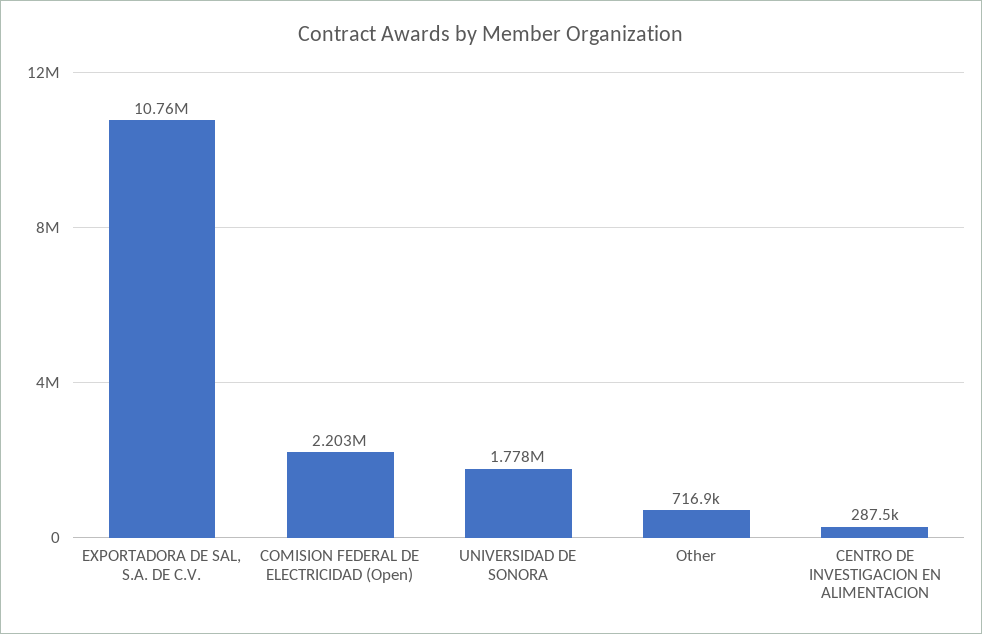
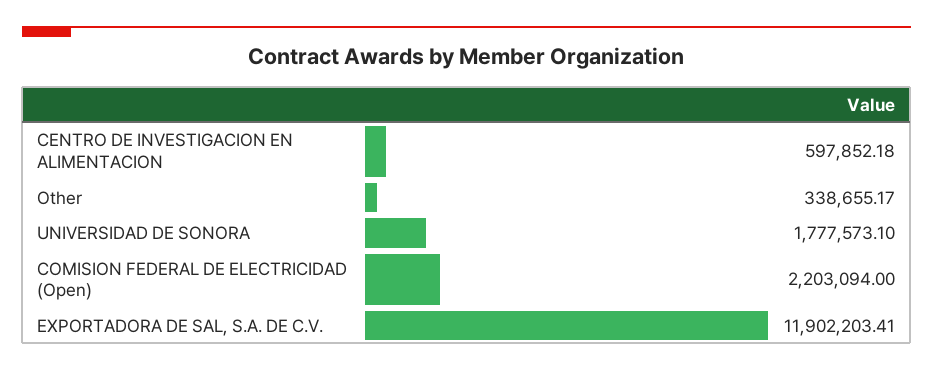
EXPORTADORA DE SAL, S.A. DE C.V.: 10760000 -> 11902203.41
Other: 716900 -> 338655.17
CENTRO DE INVESTIGACION EN ALIMENTACION: 287500 -> 597852.18

